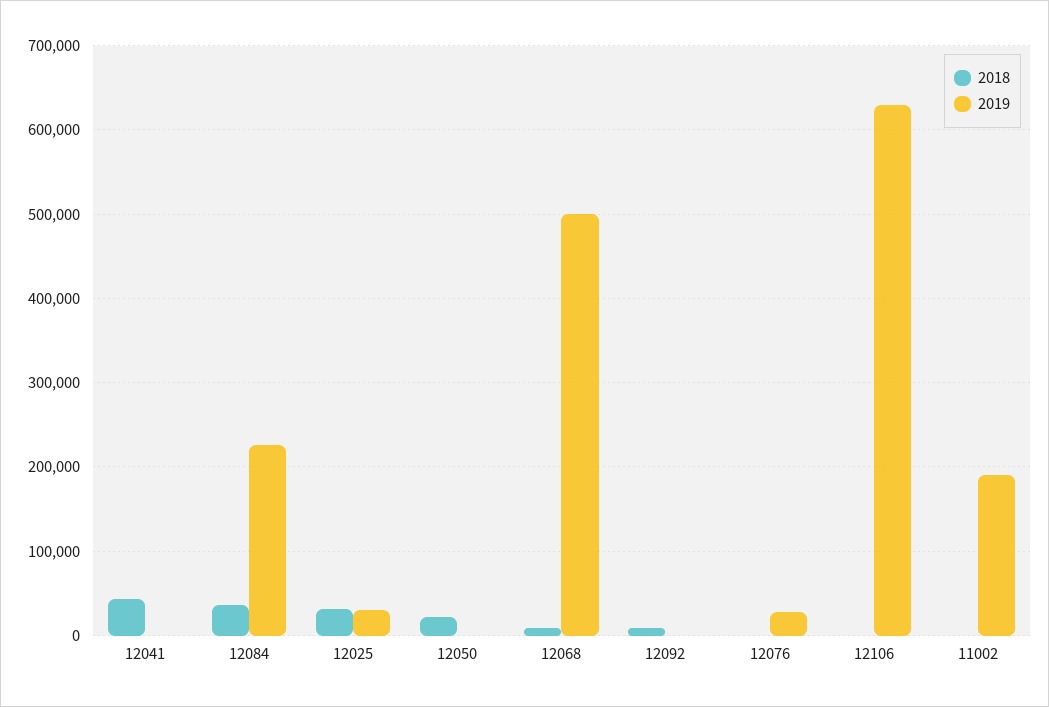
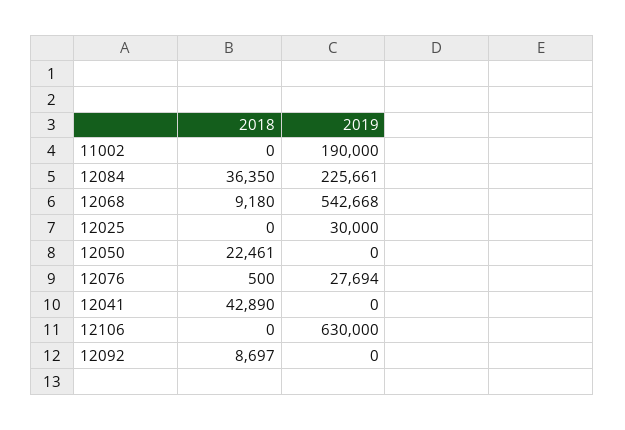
2018, 12025: 30000 -> 0
2019, 12068: 500000 -> 542668

